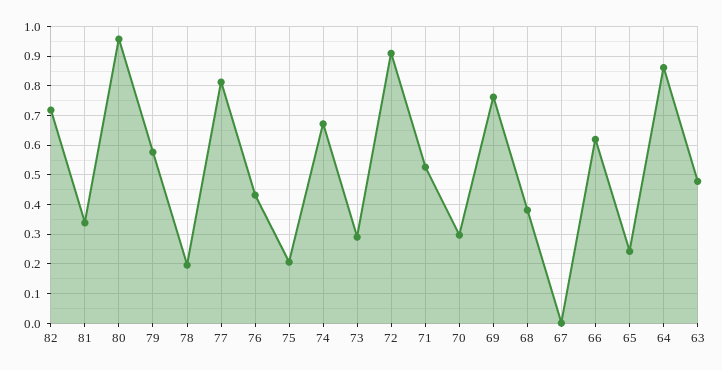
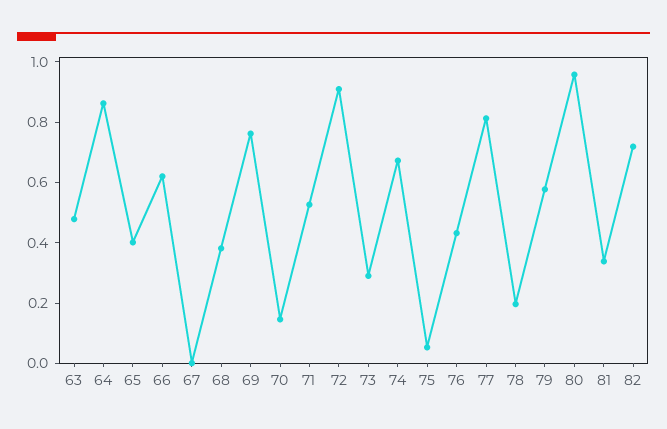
75: 0.2 -> 0.05
70: 0.3 -> 0.15
65: 0.25 -> 0.4

